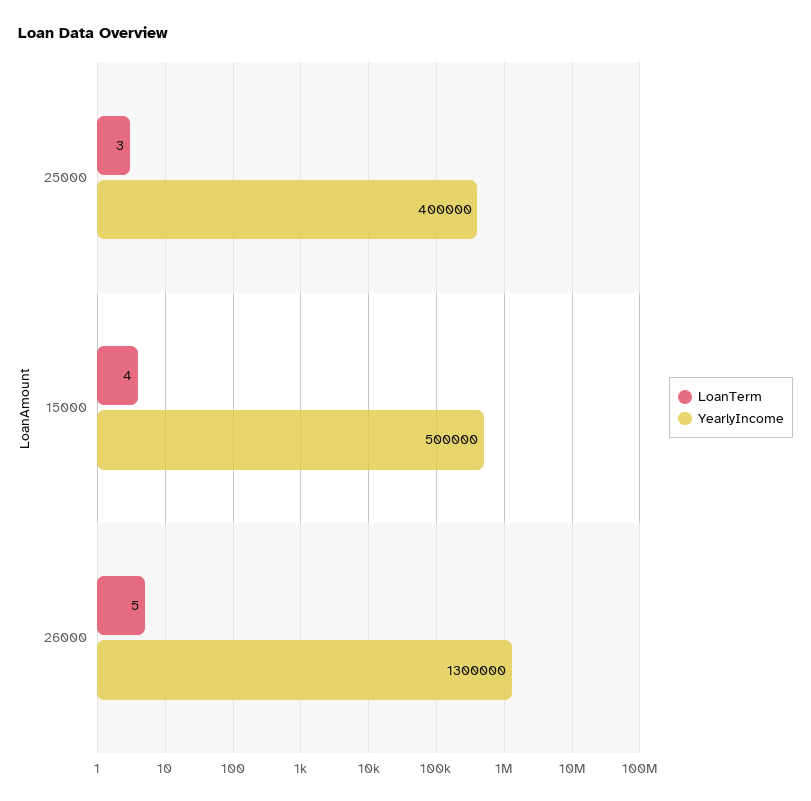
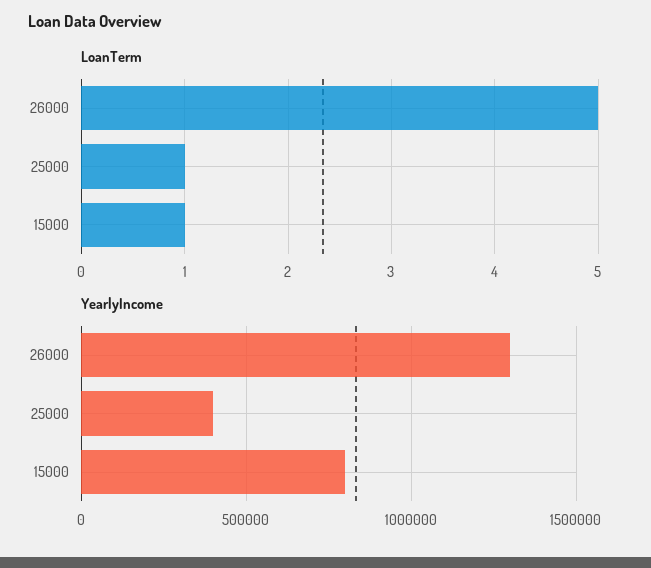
LoanTerm, 25000: 3 -> 1
LoanTerm, 15000: 4 -> 1
YearlyIncome, 15000: 500000 -> 800000

